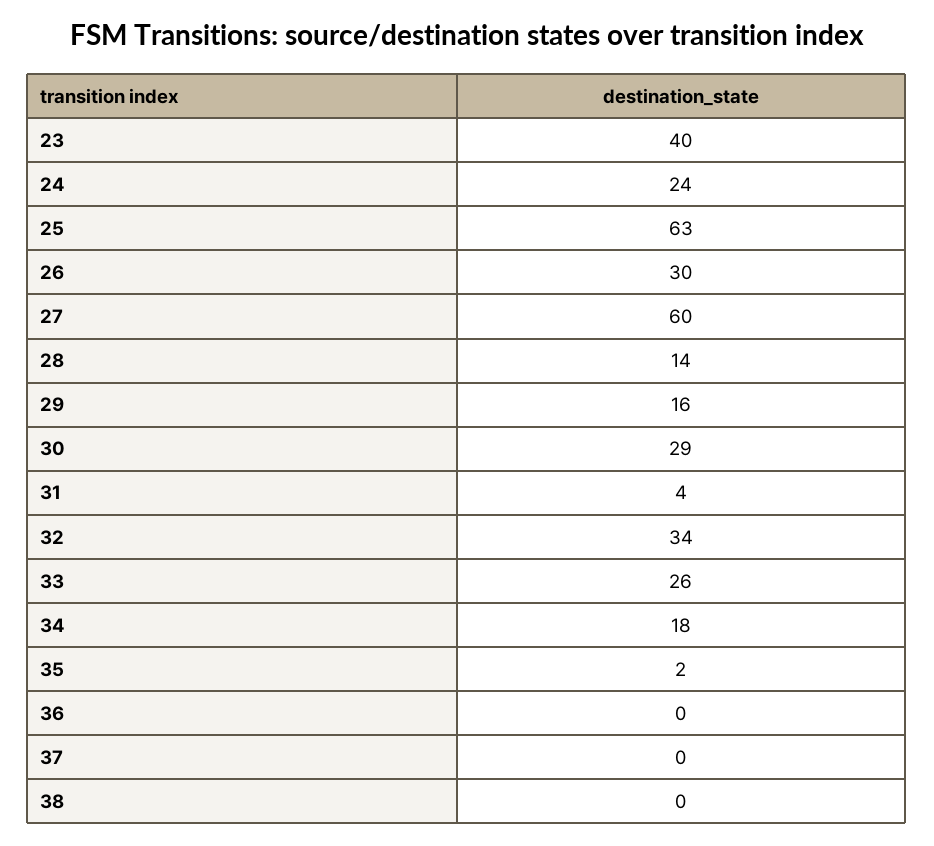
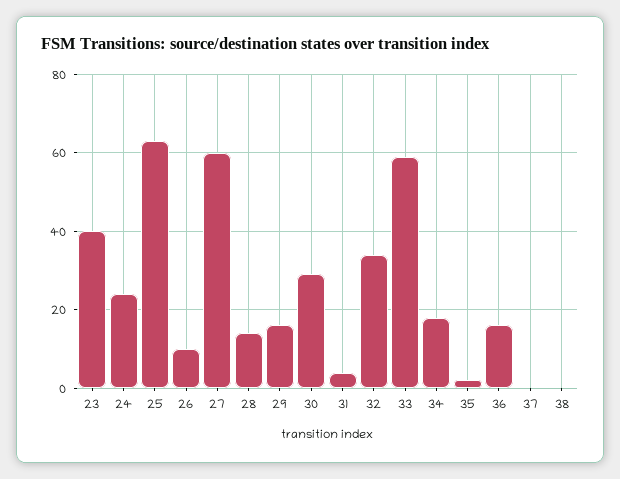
26: 30 -> 10
33: 26 -> 60
36: 0 -> 15

